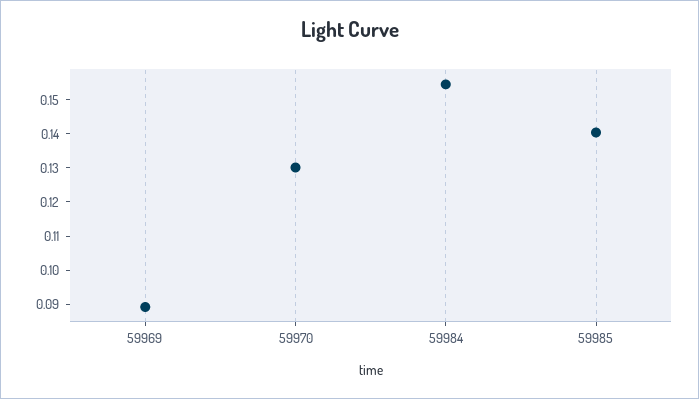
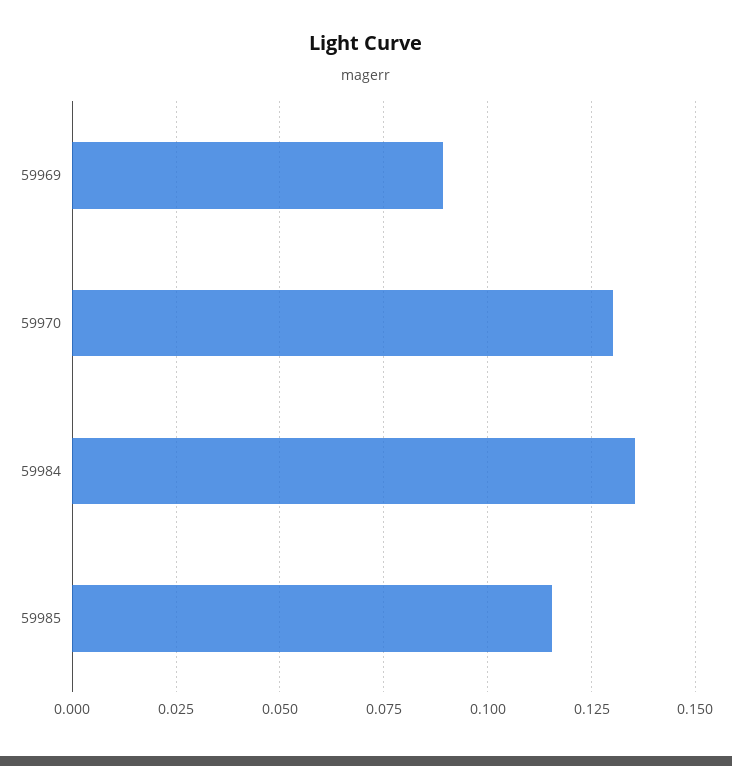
59984: 0.155 -> 0.135
59985: 0.14 -> 0.115

